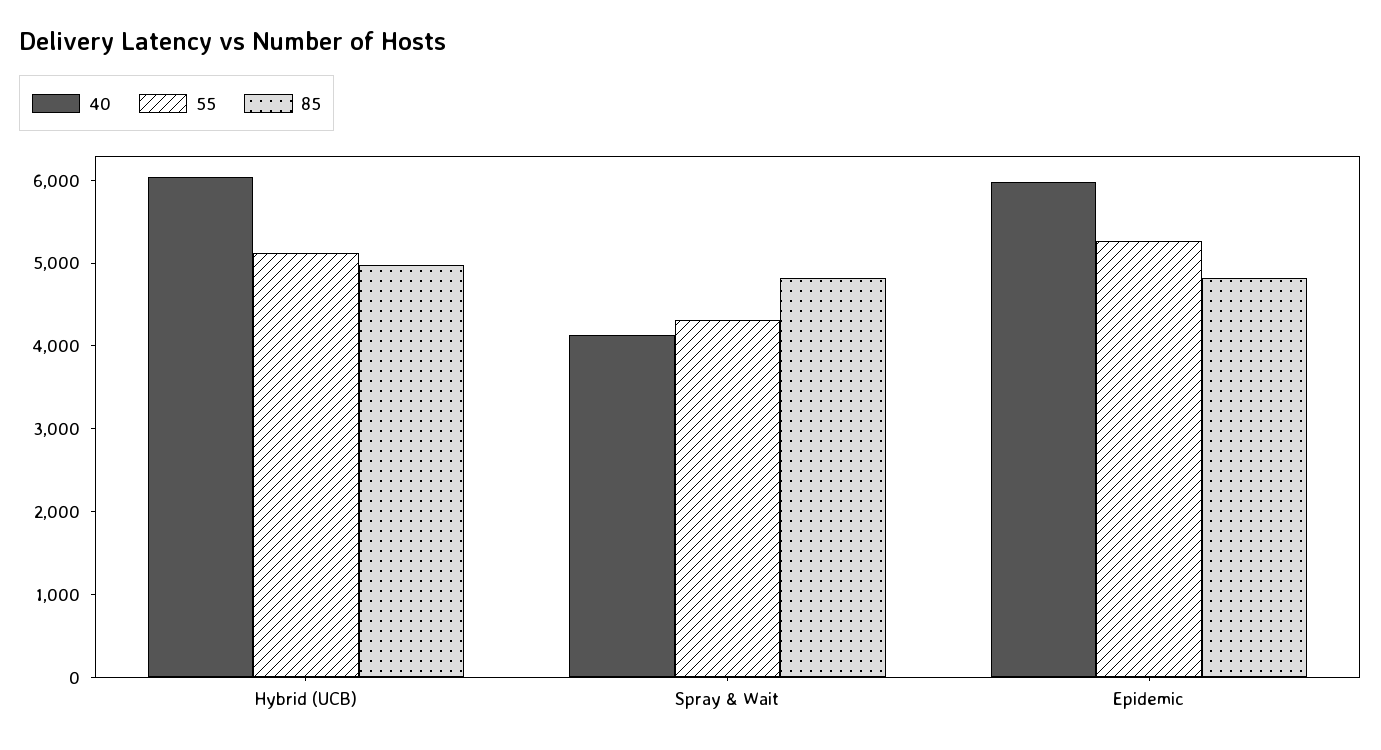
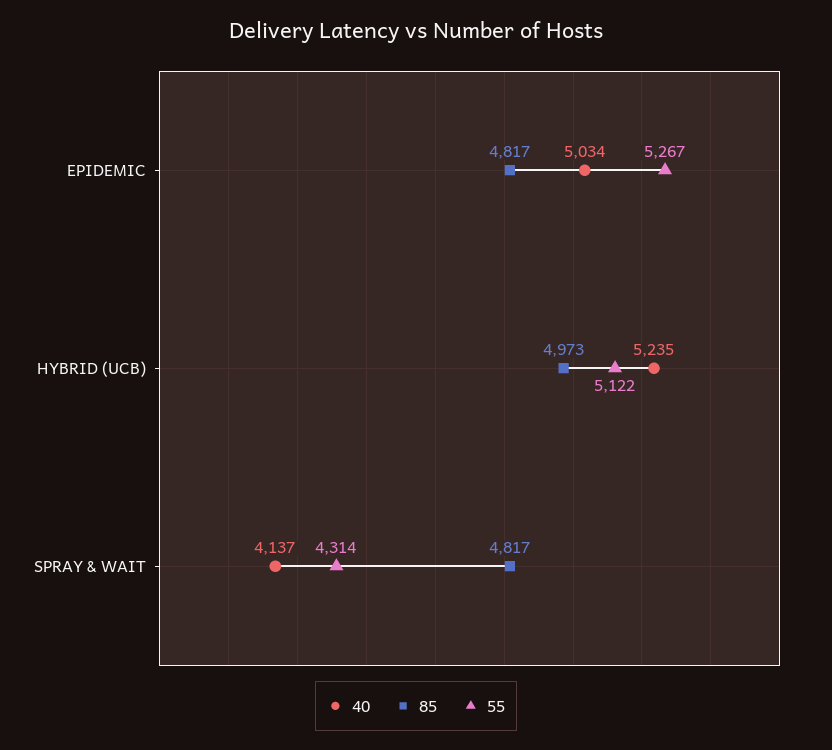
40, Hybrid (UCB): 6000 -> 5235
40, Epidemic: 6000 -> 5034

